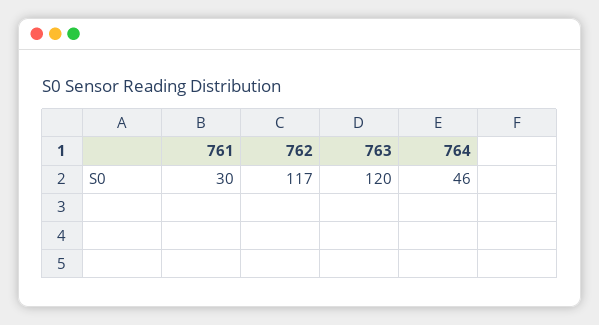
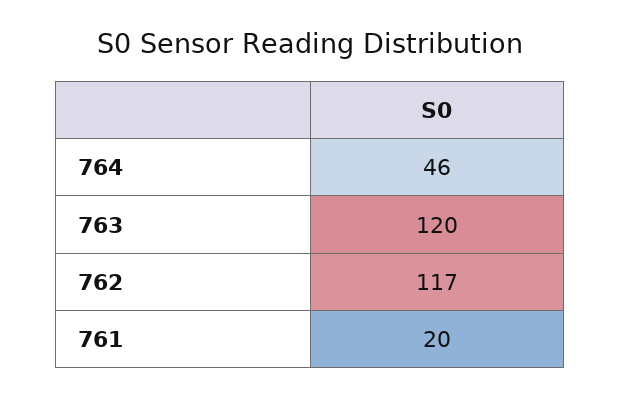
761: 30 -> 20

